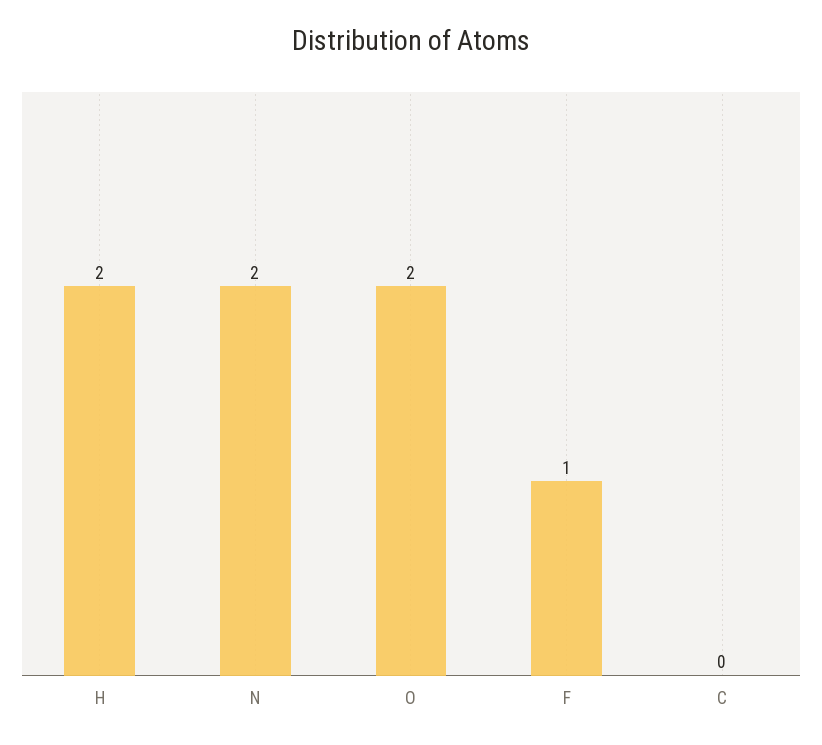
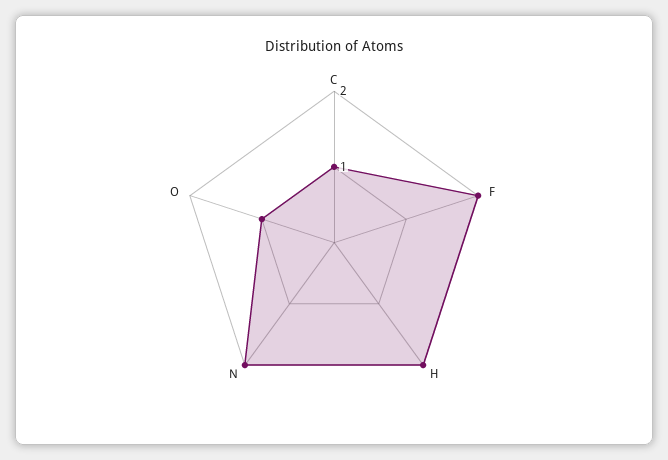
O: 2 -> 1
F: 1 -> 2
C: 0 -> 1

